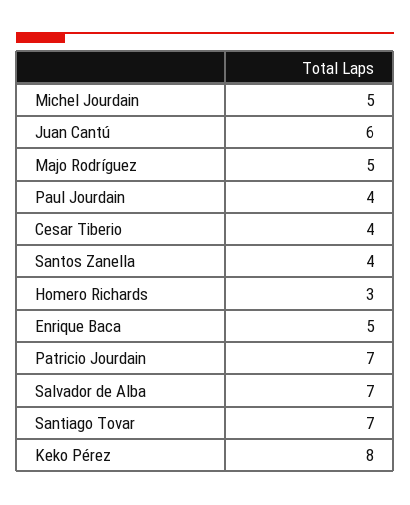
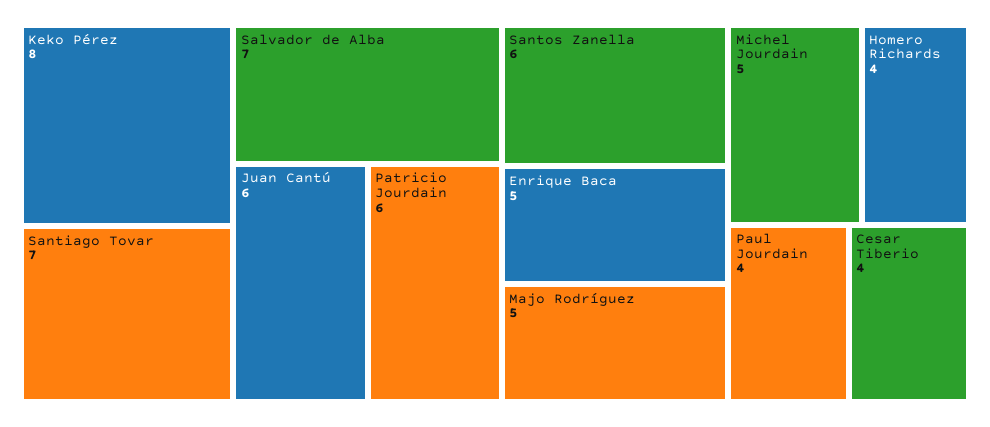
Santos Zanella: 4 -> 6
Homero Richards: 3 -> 4
Patricio Jourdain: 7 -> 6

